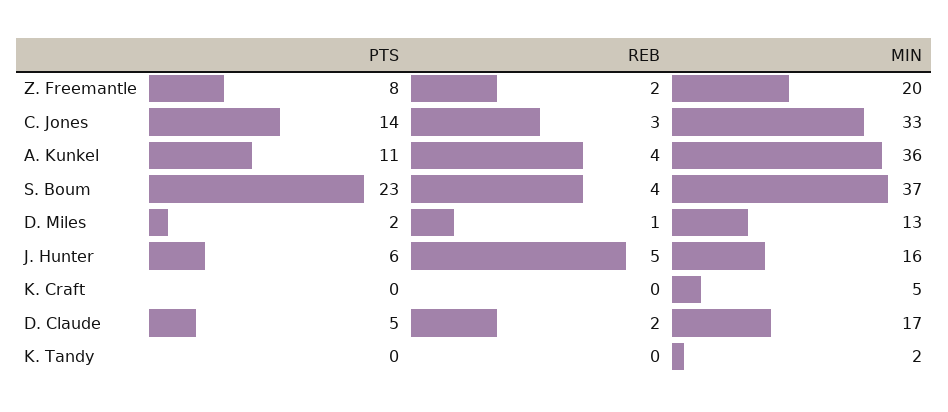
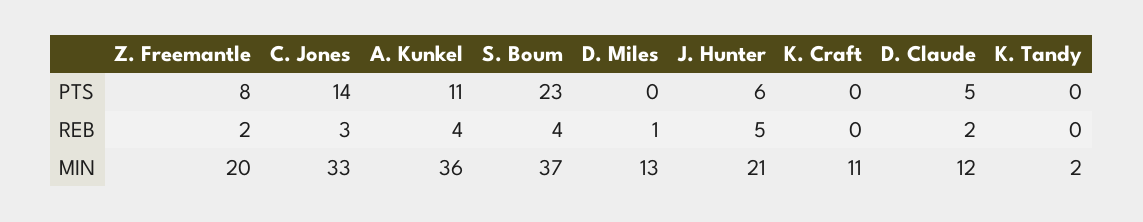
PTS, D. Miles: 2 -> 0
MIN, J. Hunter: 16 -> 21
MIN, K. Craft: 5 -> 11
MIN, D. Claude: 17 -> 12

